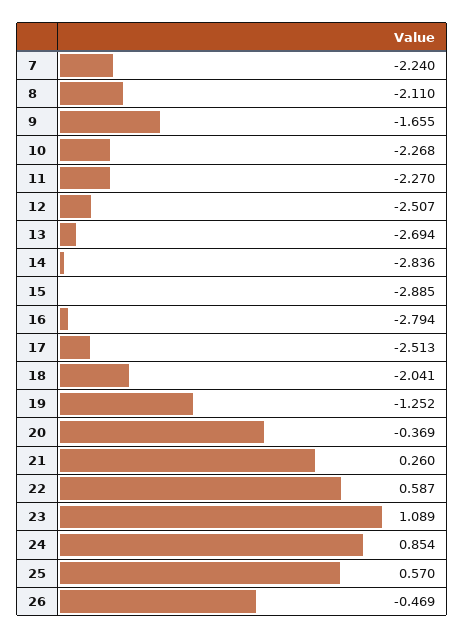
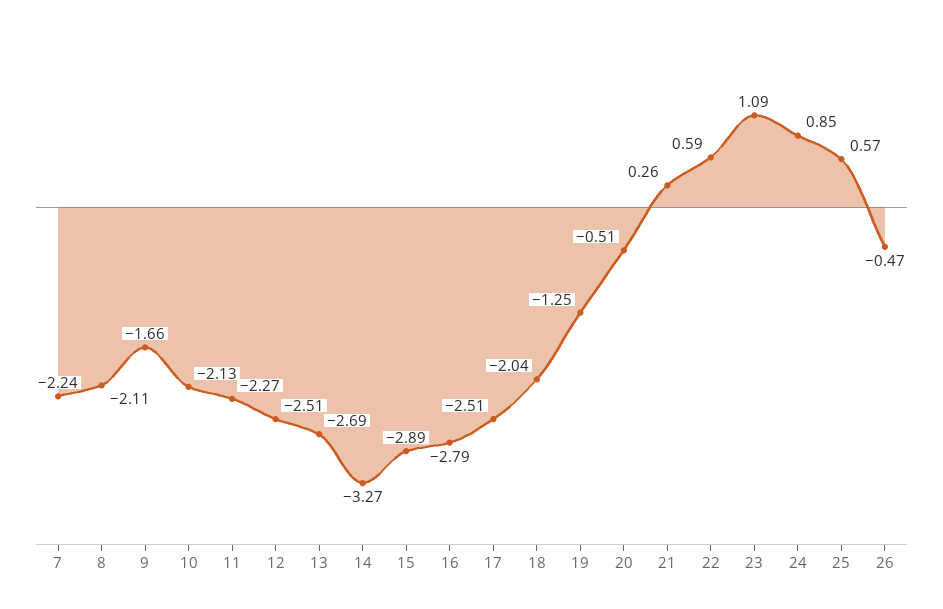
10: -2.268 -> -2.13
14: -2.836 -> -3.27
20: -0.369 -> -0.51

